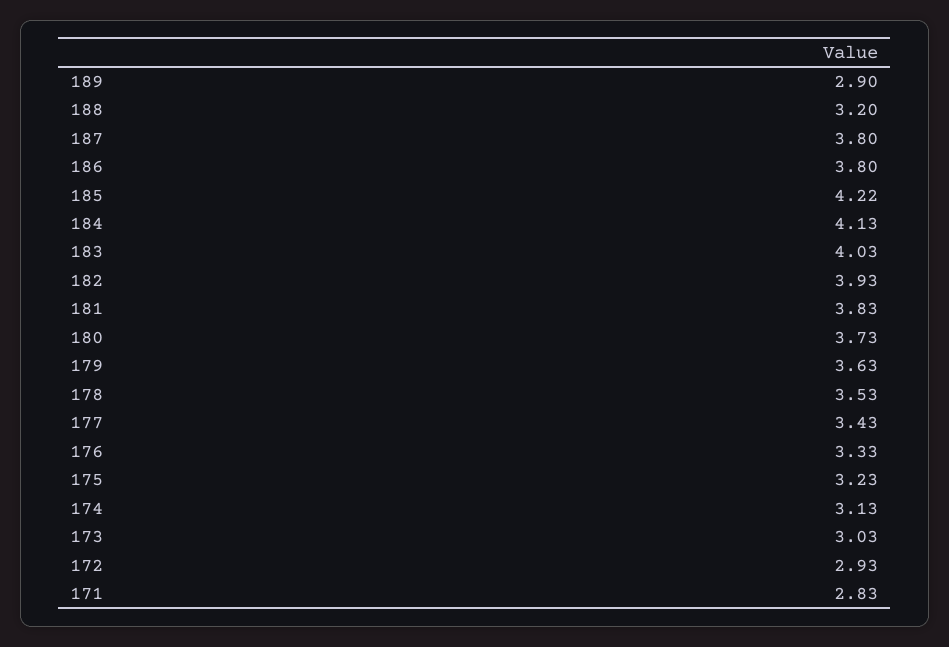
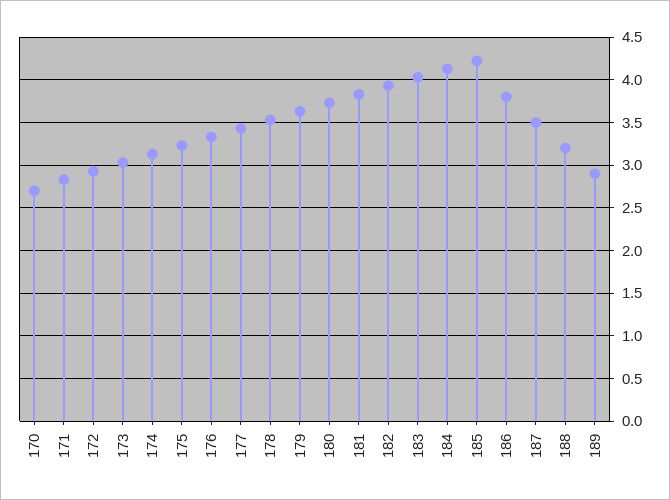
187: 3.8 -> 3.5
170: none -> 2.7

